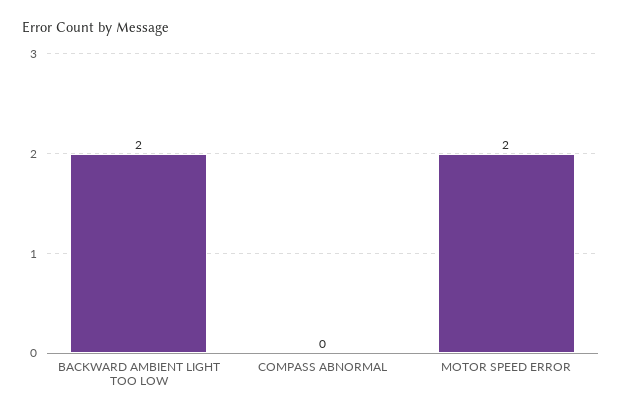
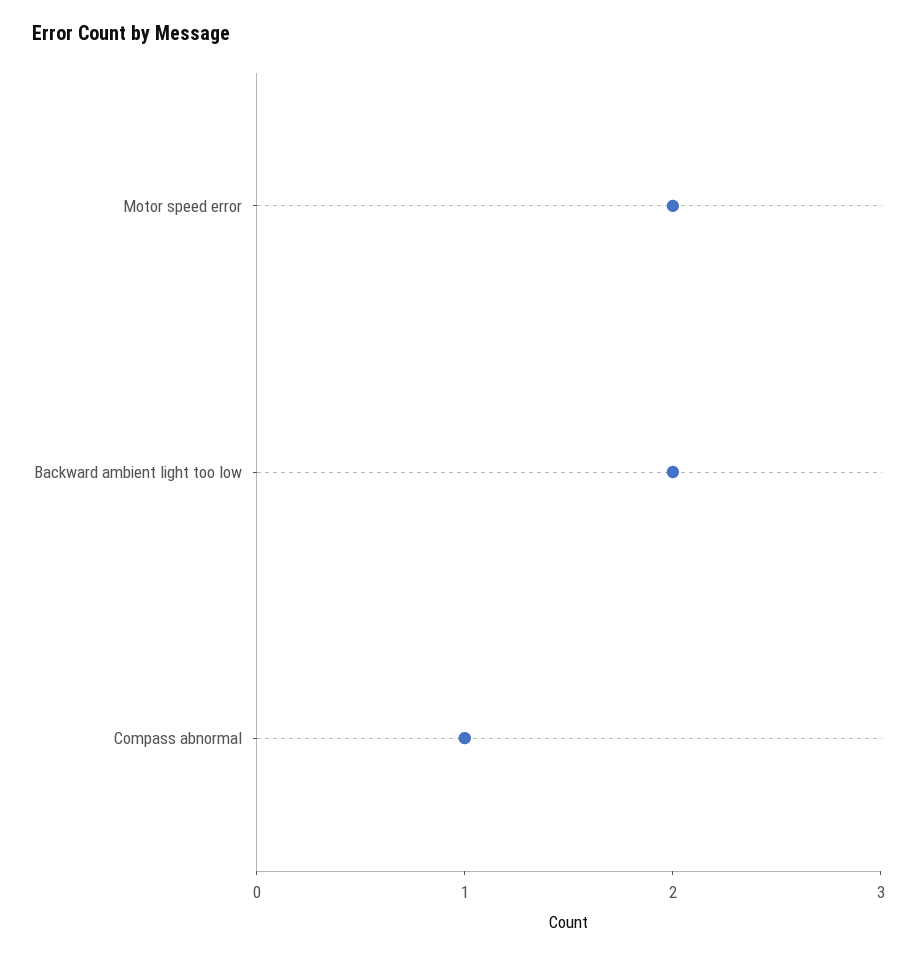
COMPASS ABNORMAL: 0 -> 1

